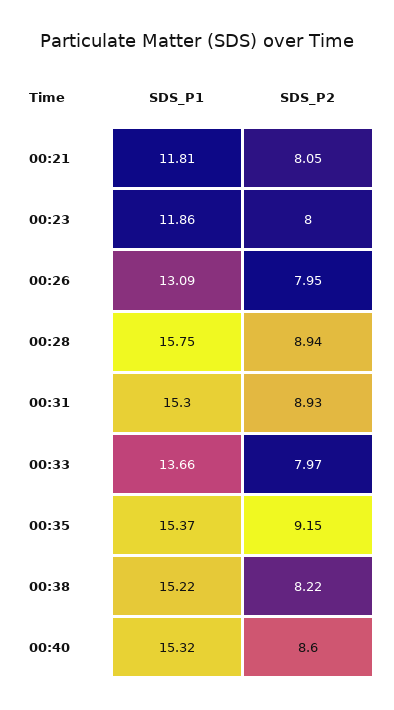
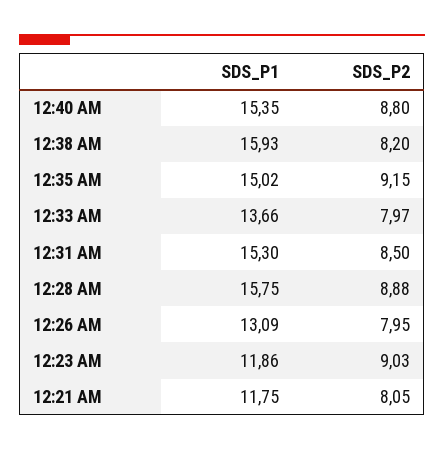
SDS_P1, 00:21: 11.81 -> 11.75
SDS_P2, 00:23: 8 -> 9.03
SDS_P2, 00:28: 8.94 -> 8.88
SDS_P2, 00:31: 8.93 -> 8.5
SDS_P1, 00:35: 15.37 -> 15.02
SDS_P1, 00:38: 15.22 -> 15.93
SDS_P2, 00:38: 8.22 -> 8.2
SDS_P1, 00:40: 15.32 -> 15.35
SDS_P2, 00:40: 8.6 -> 8.8

